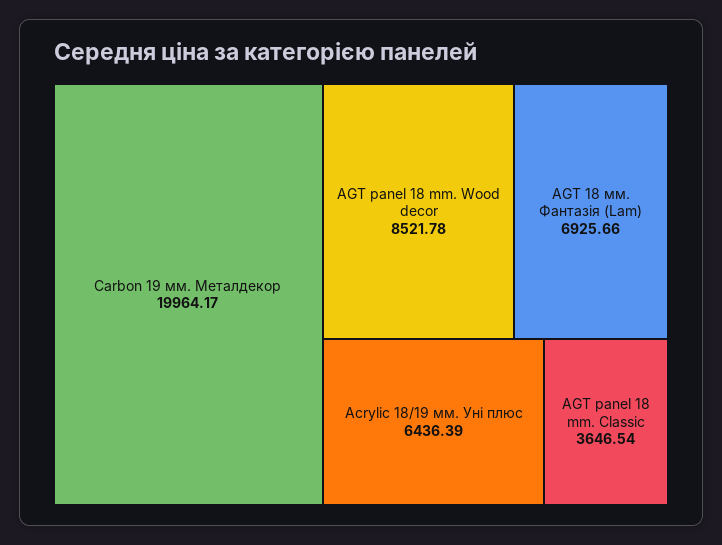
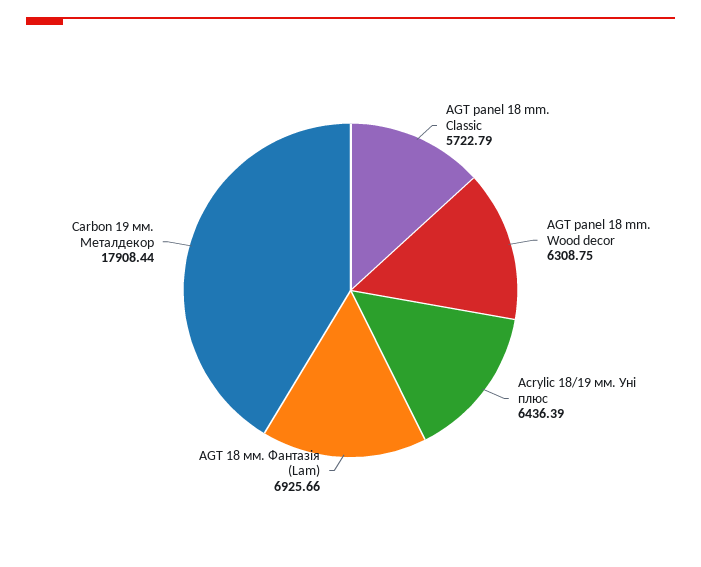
Carbon 19 мм. Металдекор: 19964.17 -> 17908.44
AGT panel 18 mm. Wood decor: 8521.78 -> 6308.75
AGT panel 18 mm. Classic: 3646.54 -> 5722.79

